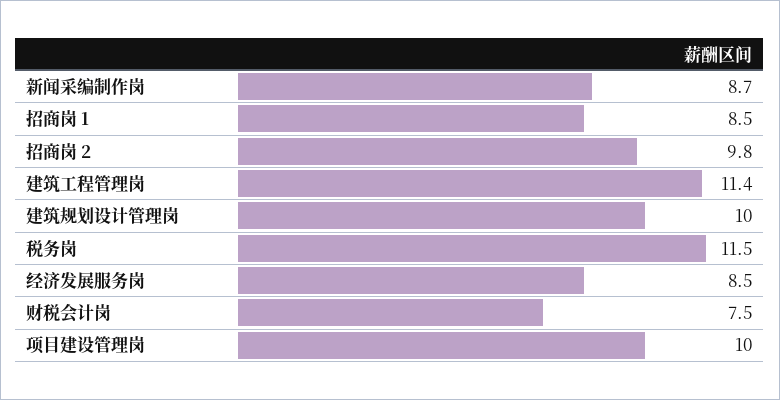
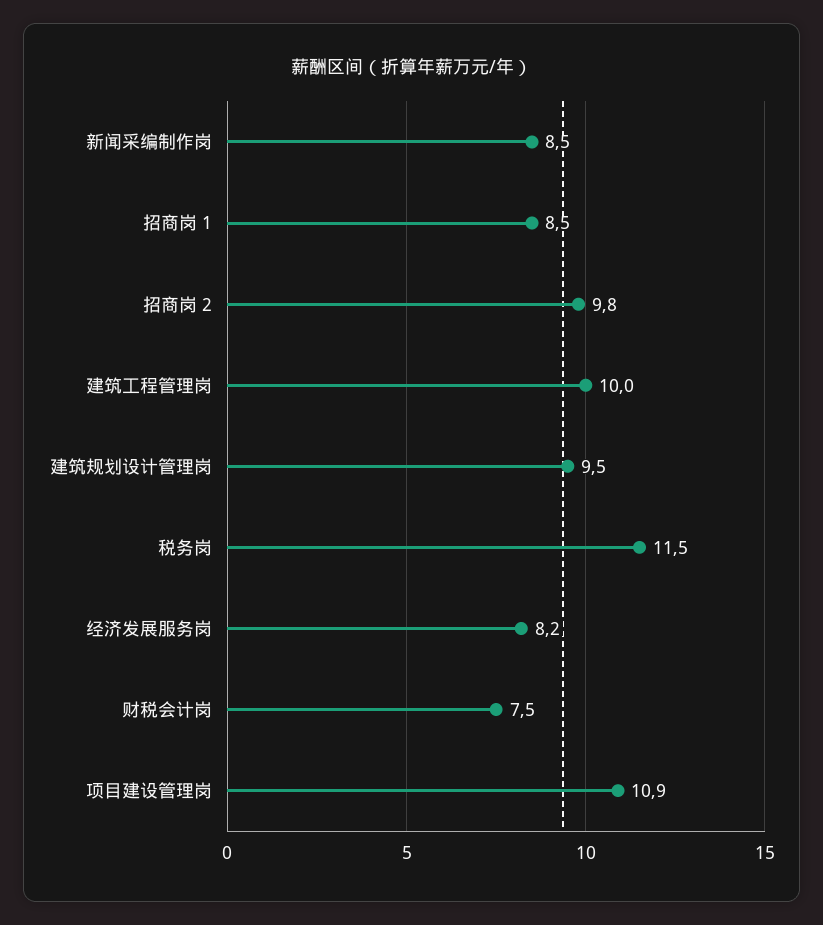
新闻采编制作岗: 8.7 -> 8.5
建筑工程管理岗: 11.4 -> 10
建筑规划设计管理岗: 10 -> 9.5
经济发展服务岗: 8.5 -> 8.2
项目建设管理岗: 10 -> 10.9

